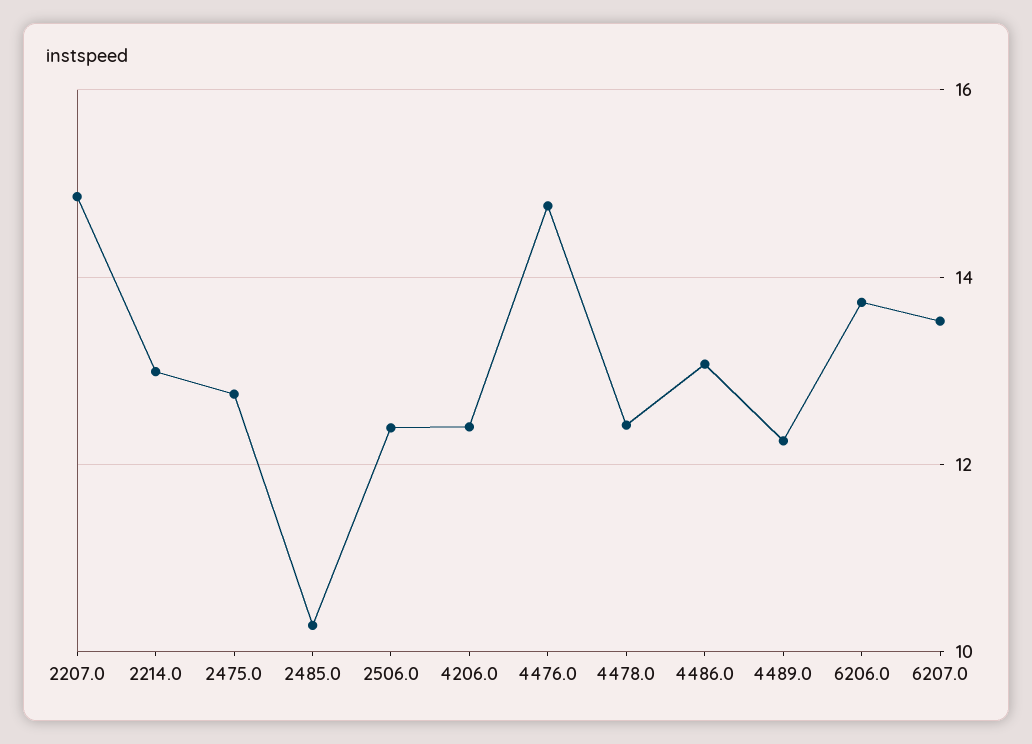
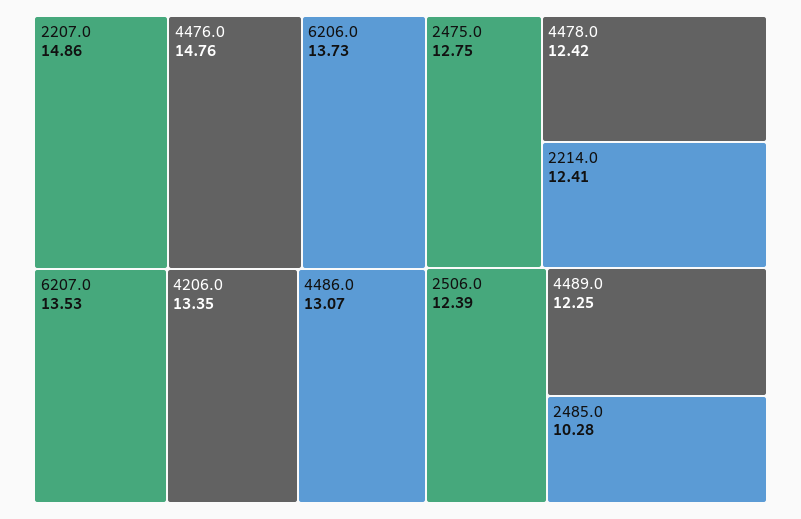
2214.0: 13 -> 12.41
4206.0: 12.4 -> 13.35

